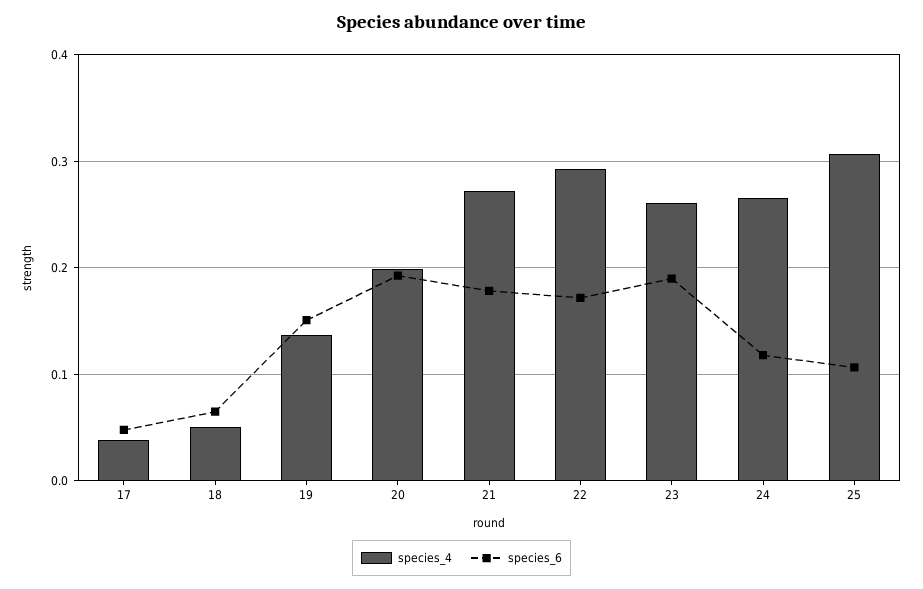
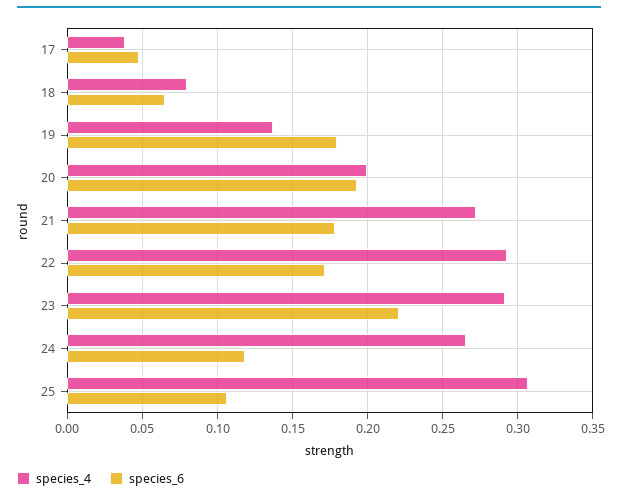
species_4, 18: 0.05 -> 0.08
species_6, 19: 0.15 -> 0.18
species_4, 23: 0.26 -> 0.29
species_6, 23: 0.19 -> 0.22

